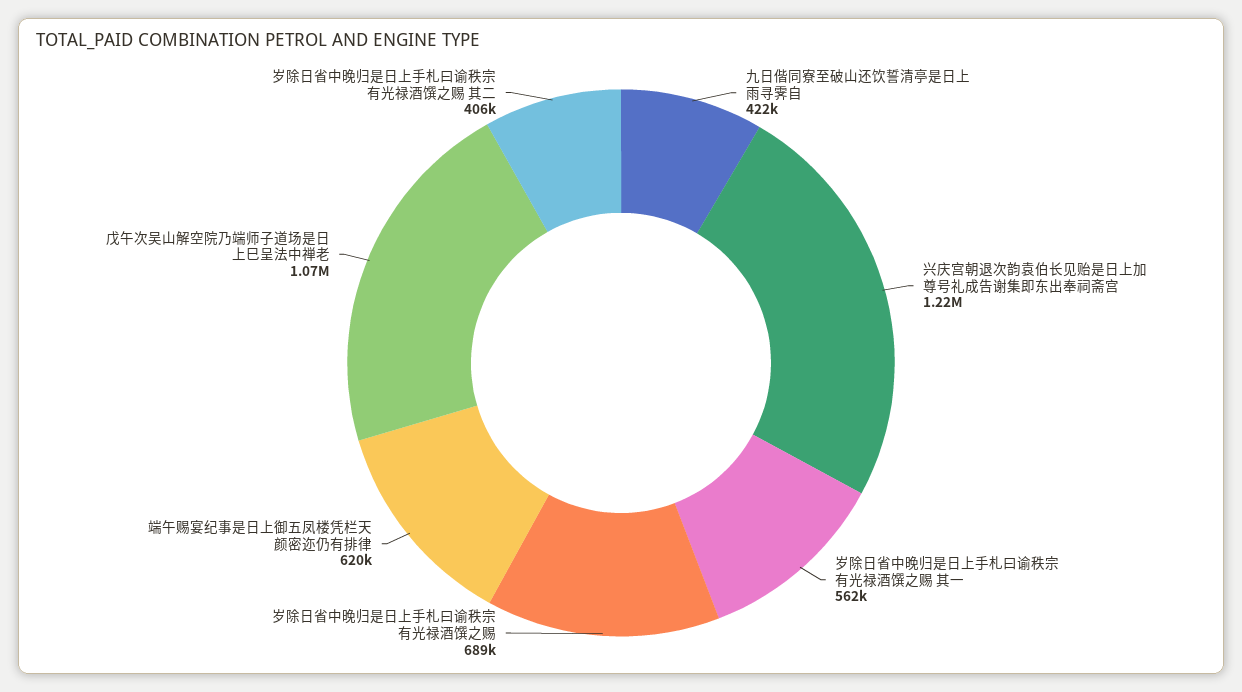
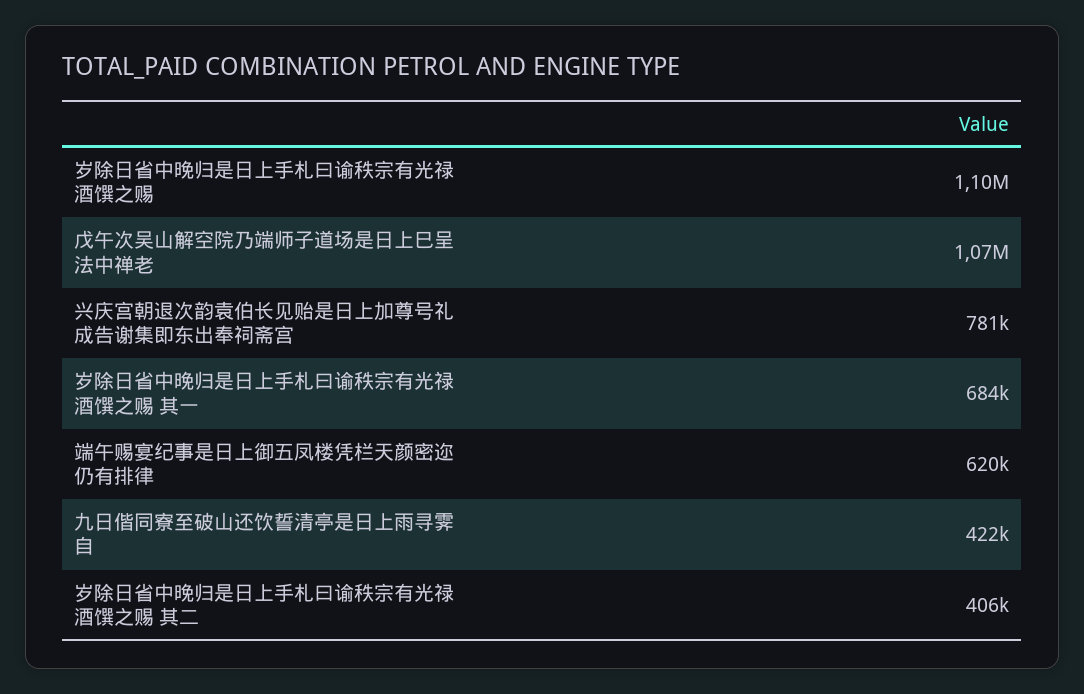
兴庆宫朝退次韵袁伯长见贻是日上加尊号礼成告谢集即东出奉祠斋宫: 1220000 -> 781000
岁除日省中晚归是日上手札曰谕秩宗有光禄酒馔之赐 其一: 562000 -> 684000
岁除日省中晚归是日上手札曰谕秩宗有光禄酒馔之赐: 689000 -> 1100000

